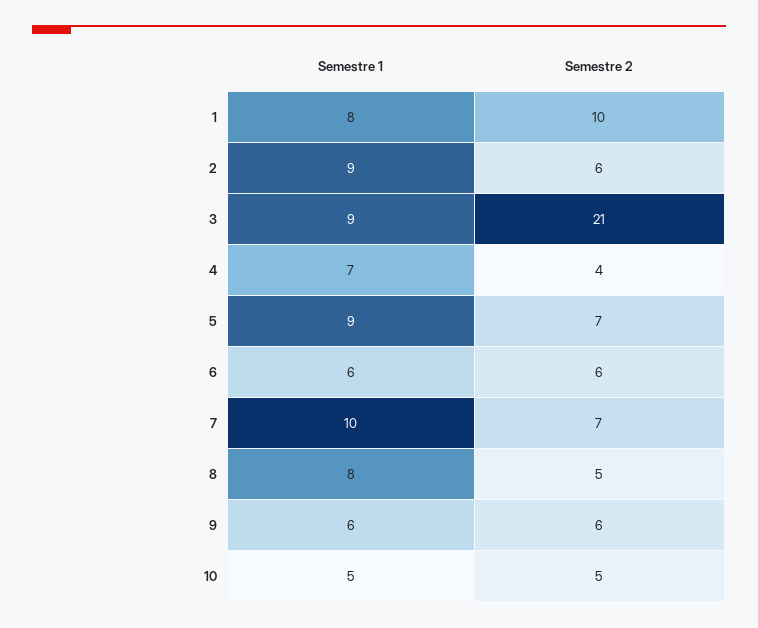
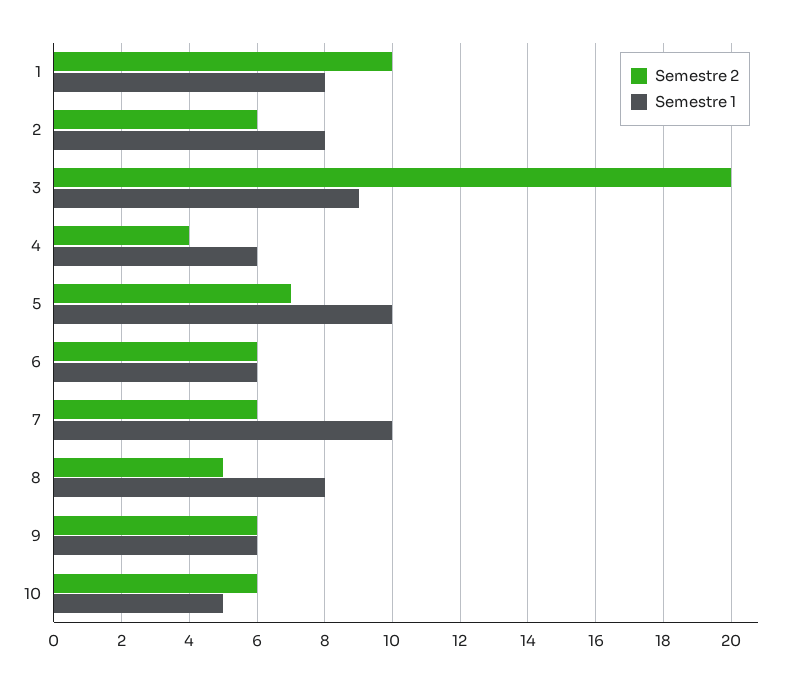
Semestre 1, 2: 9 -> 8
Semestre 2, 3: 21 -> 20
Semestre 1, 4: 7 -> 6
Semestre 1, 5: 9 -> 10
Semestre 2, 7: 7 -> 6
Semestre 2, 10: 5 -> 6

